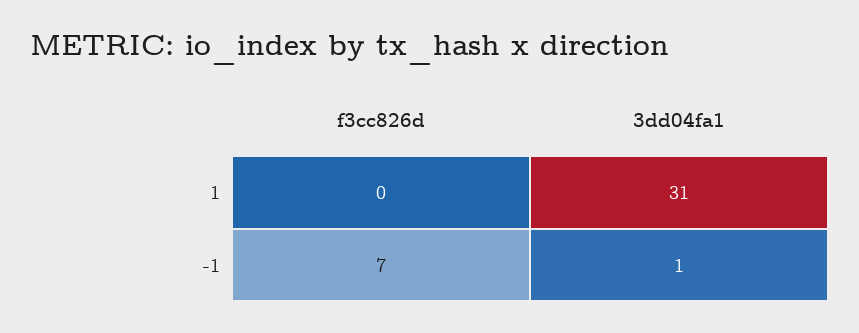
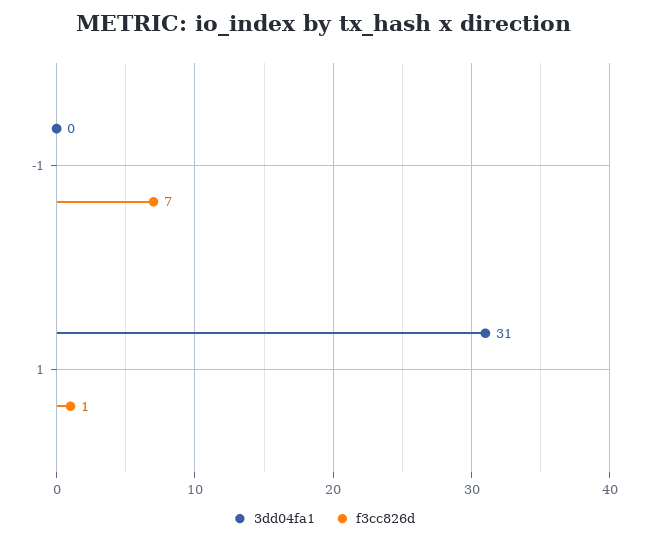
f3cc826d, 1: 0 -> 1
3dd04fa1, -1: 1 -> 0

